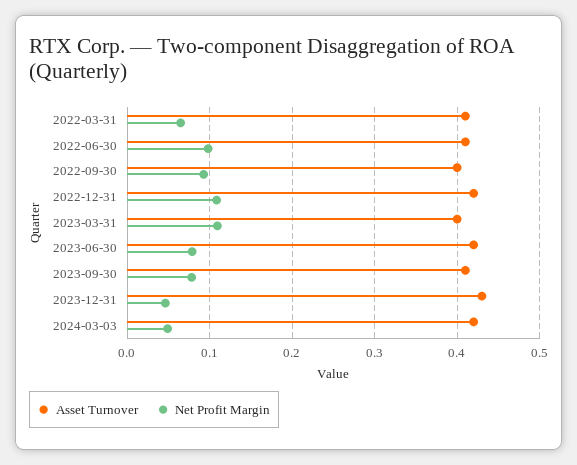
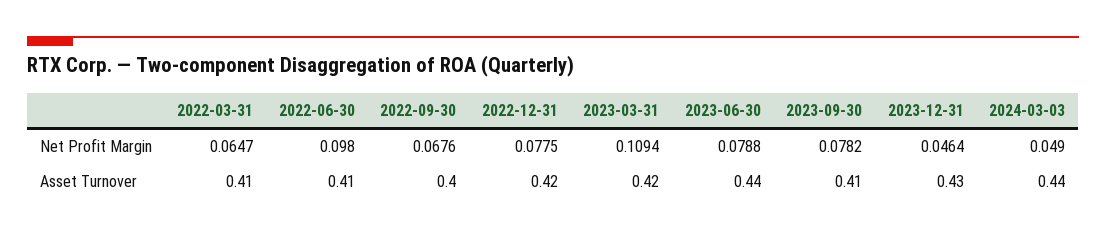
Net Profit Margin, 2022-09-30: 0.09 -> 0.0676
Net Profit Margin, 2022-12-31: 0.11 -> 0.0775
Asset Turnover, 2023-03-31: 0.4 -> 0.42
Asset Turnover, 2023-06-30: 0.42 -> 0.44
Asset Turnover, 2024-03-03: 0.42 -> 0.44

